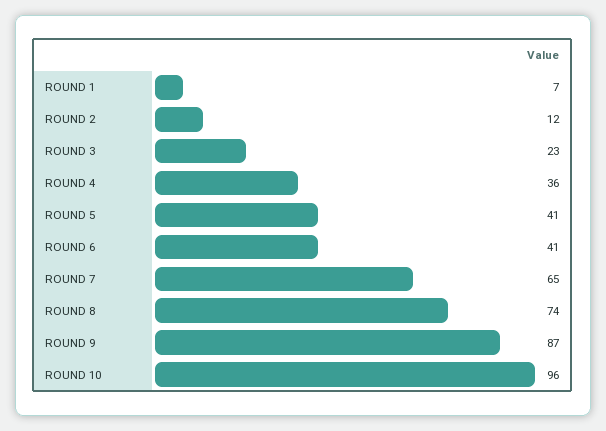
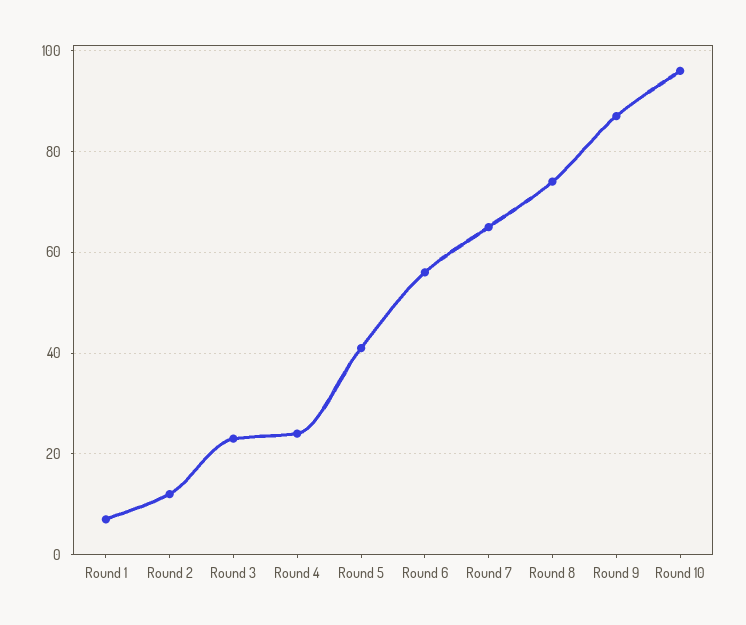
ROUND 4: 36 -> 25
ROUND 6: 41 -> 55

